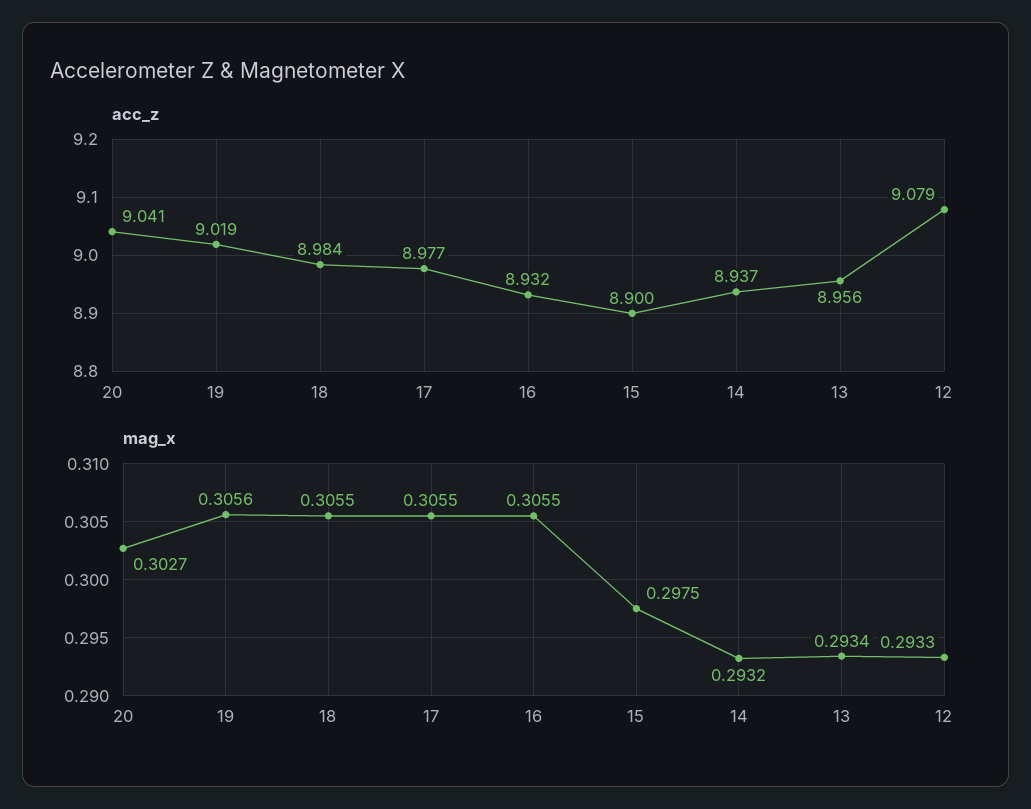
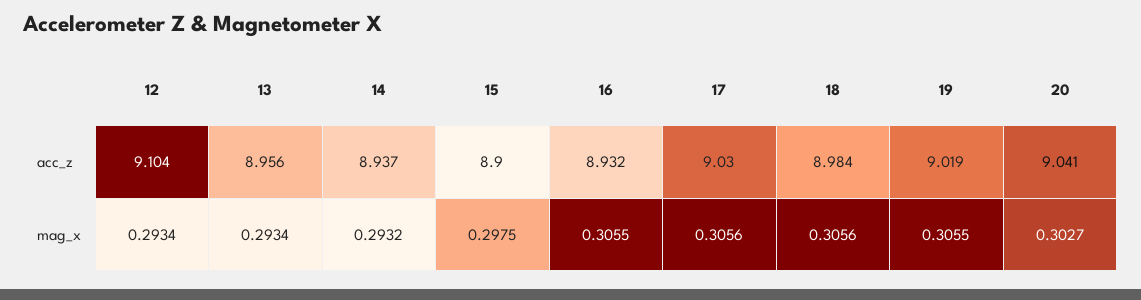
acc_z, 17: 8.977 -> 9.03
acc_z, 12: 9.079 -> 9.104
mag_x, 19: 0.3056 -> 0.3055
mag_x, 18: 0.3055 -> 0.3056
mag_x, 17: 0.3055 -> 0.3056
mag_x, 12: 0.2933 -> 0.2934

